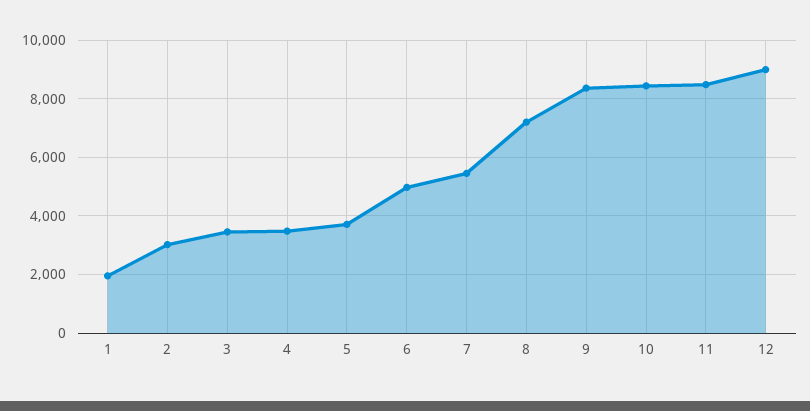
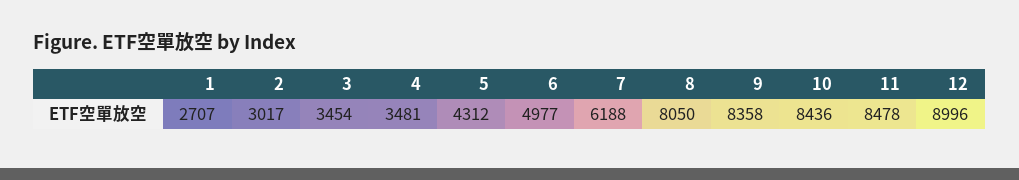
1: 2000 -> 2707
5: 3750 -> 4312
7: 5500 -> 6188
8: 7250 -> 8050

